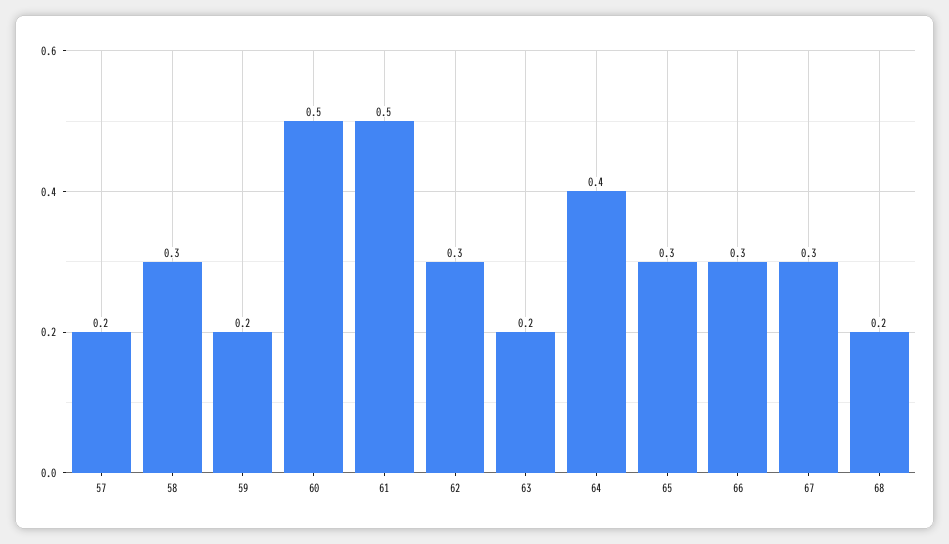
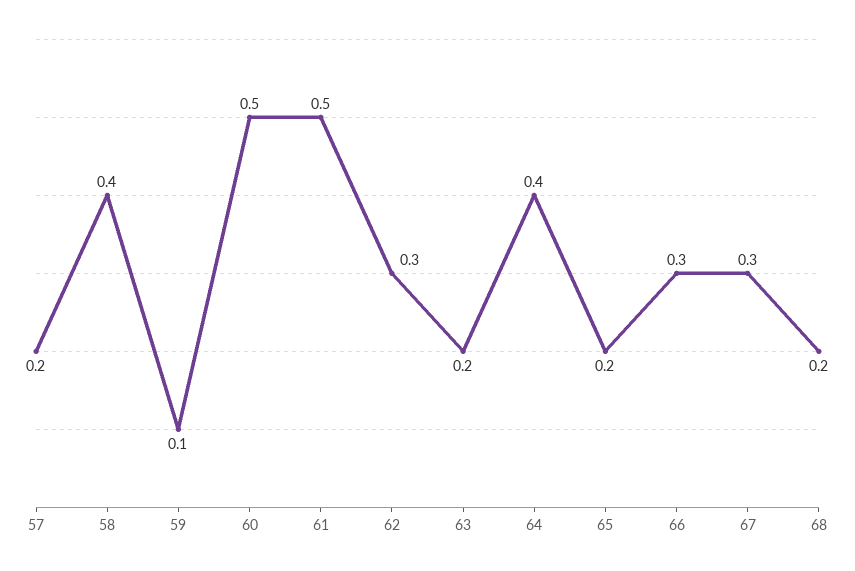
58: 0.3 -> 0.4
59: 0.2 -> 0.1
65: 0.3 -> 0.2

